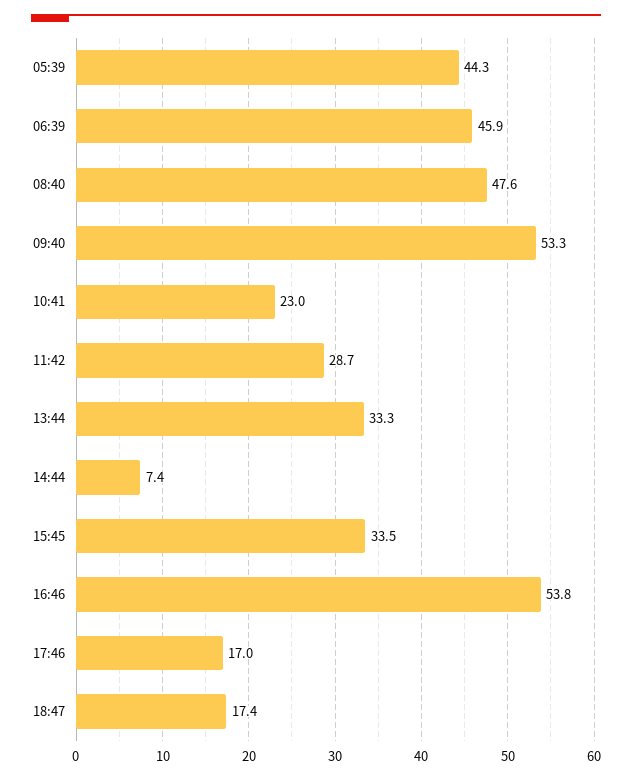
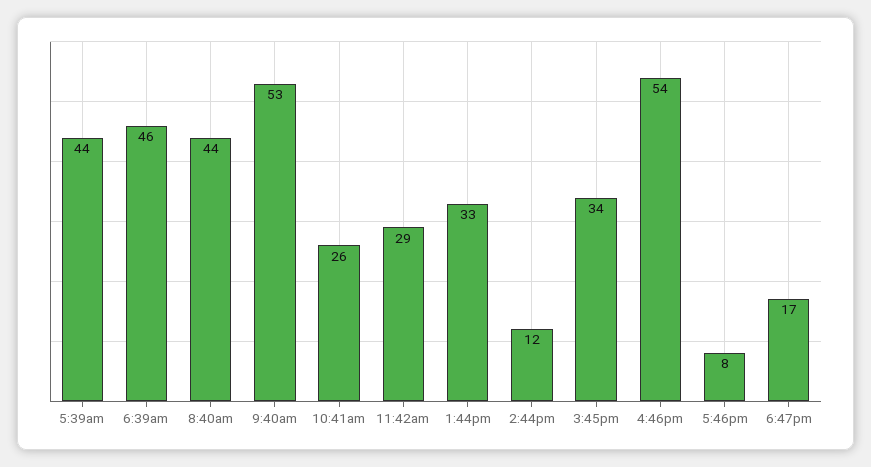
08:40: 47.6 -> 44
10:41: 23 -> 26
14:44: 7.4 -> 12
17:46: 17 -> 8

